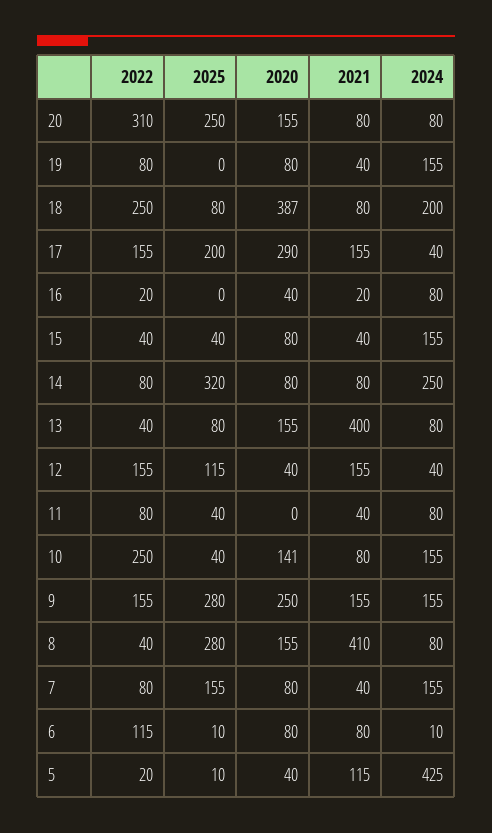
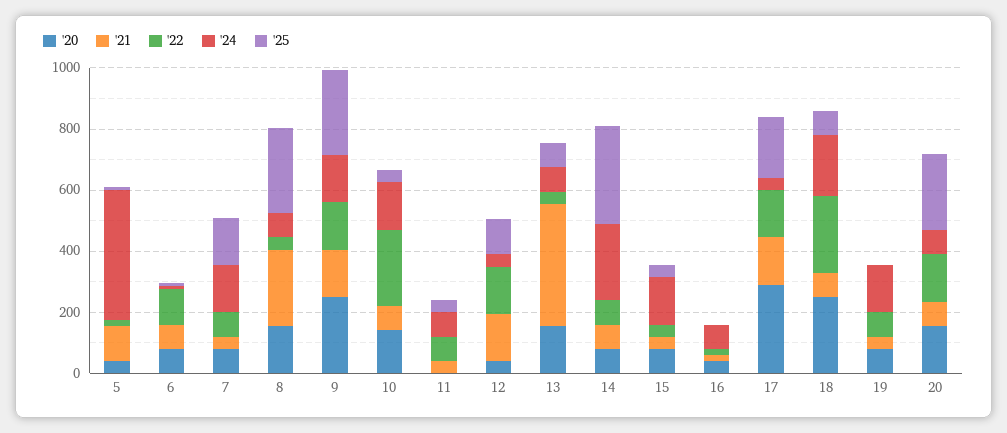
2022, 20: 310 -> 150
2020, 18: 387 -> 250
2021, 8: 410 -> 250

